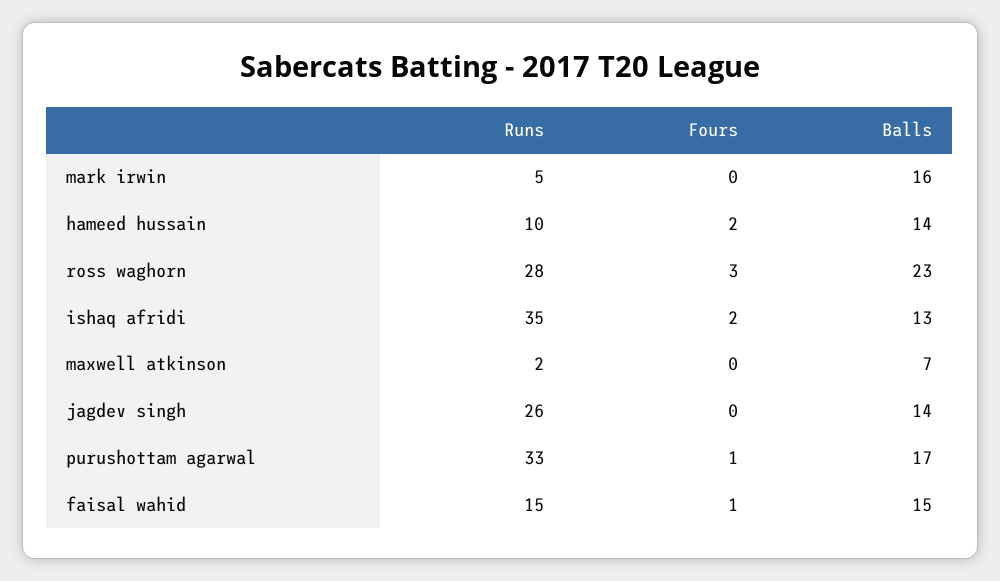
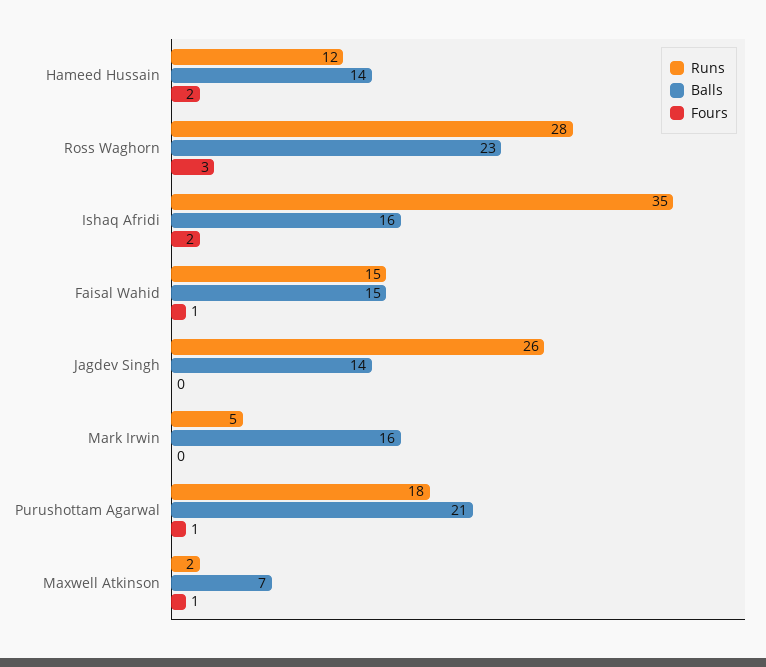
Runs, hameed hussain: 10 -> 12
Balls, ishaq afridi: 13 -> 16
Fours, maxwell atkinson: 0 -> 1
Runs, purushottam agarwal: 33 -> 18
Balls, purushottam agarwal: 17 -> 21

